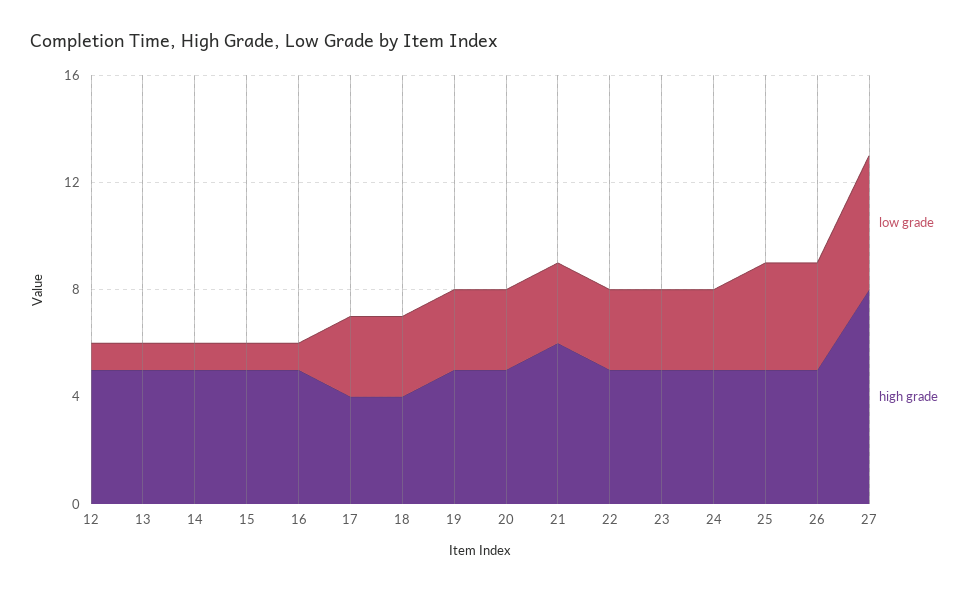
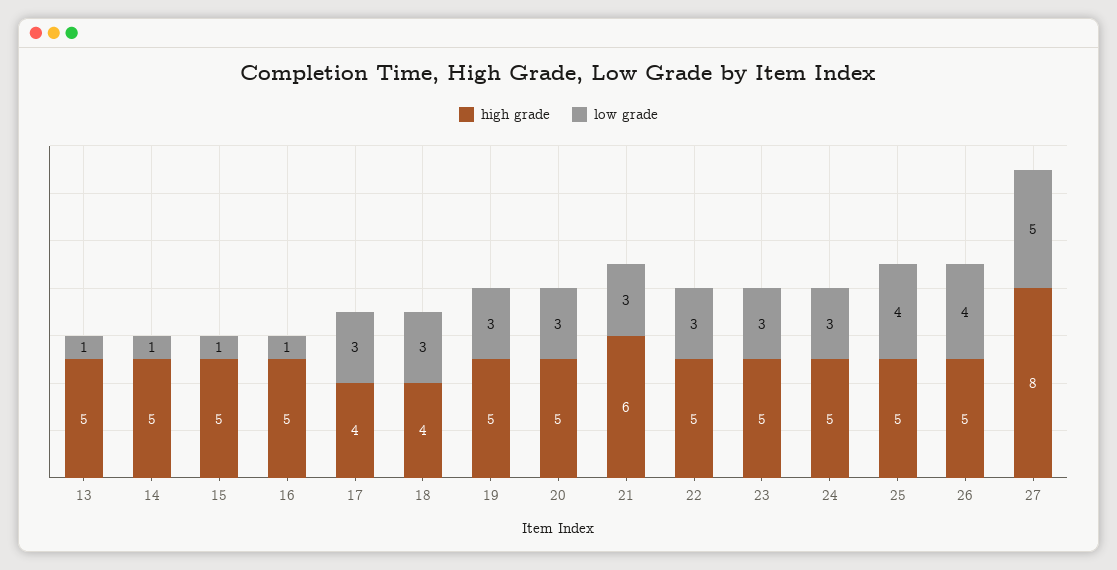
low grade, 12: 1 -> none
high grade, 12: 5 -> none

